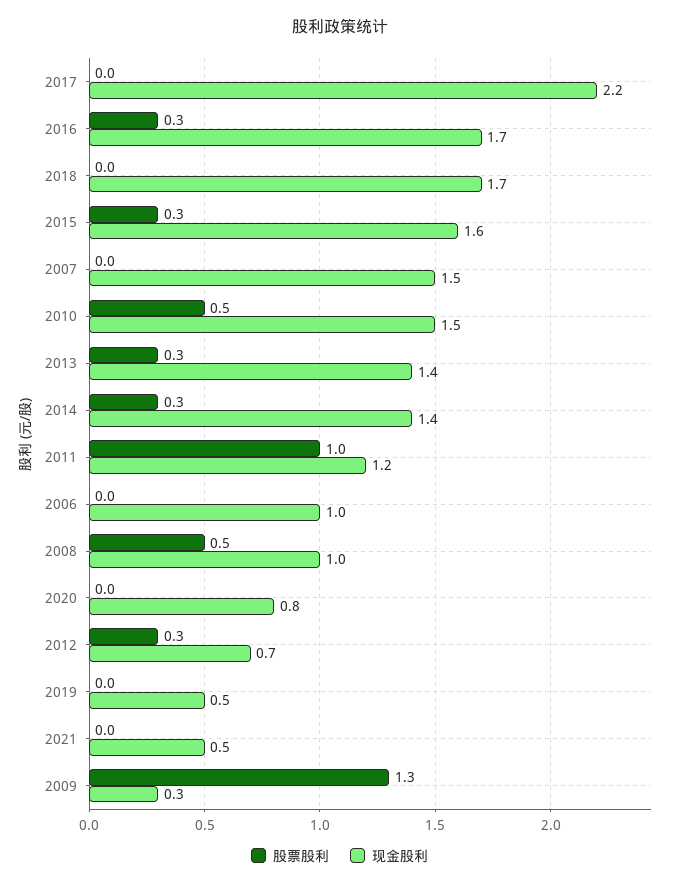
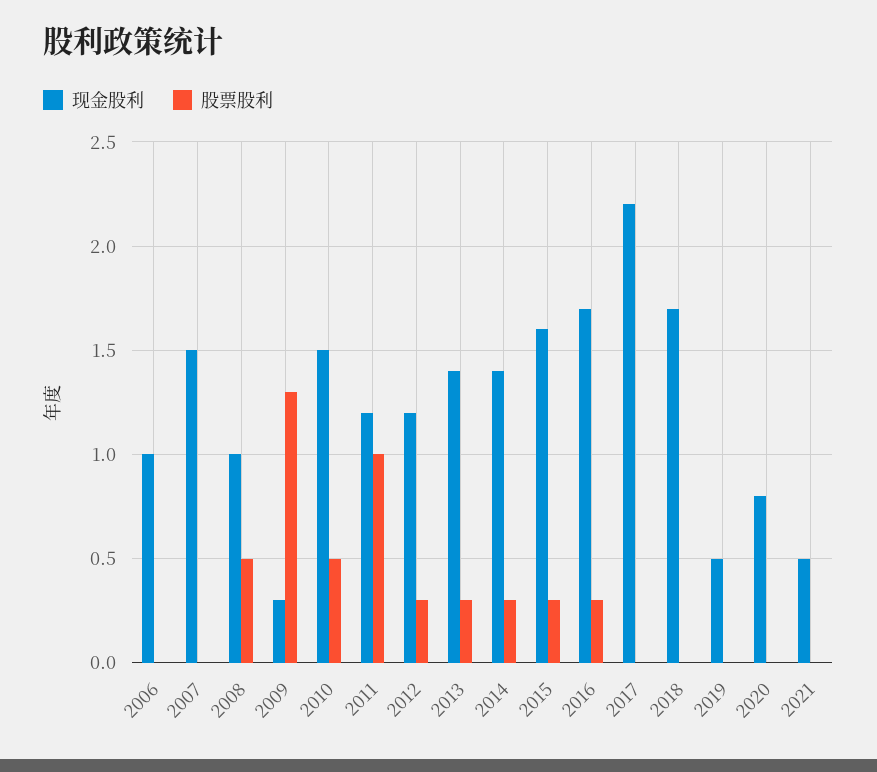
现金股利, 2012: 0.7 -> 1.2

